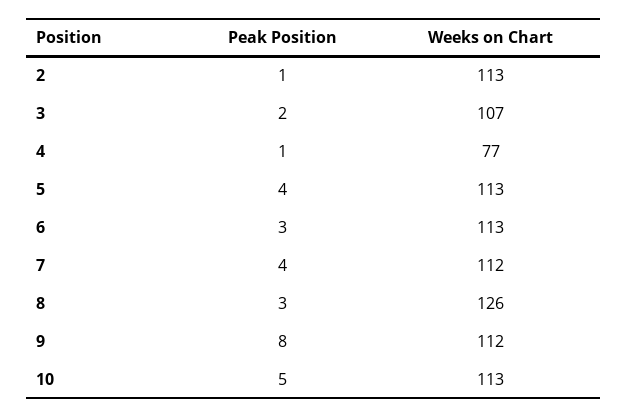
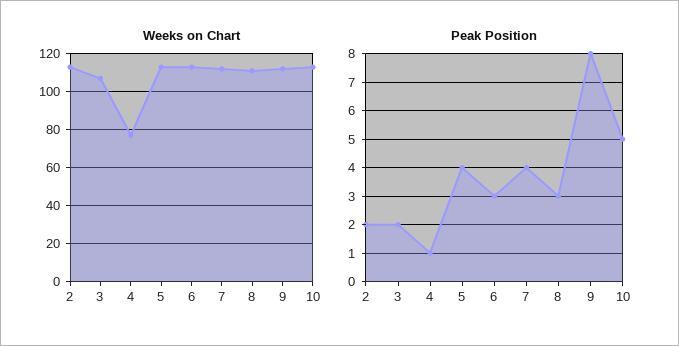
Peak Position, 2: 1 -> 2
Weeks on Chart, 8: 126 -> 110

